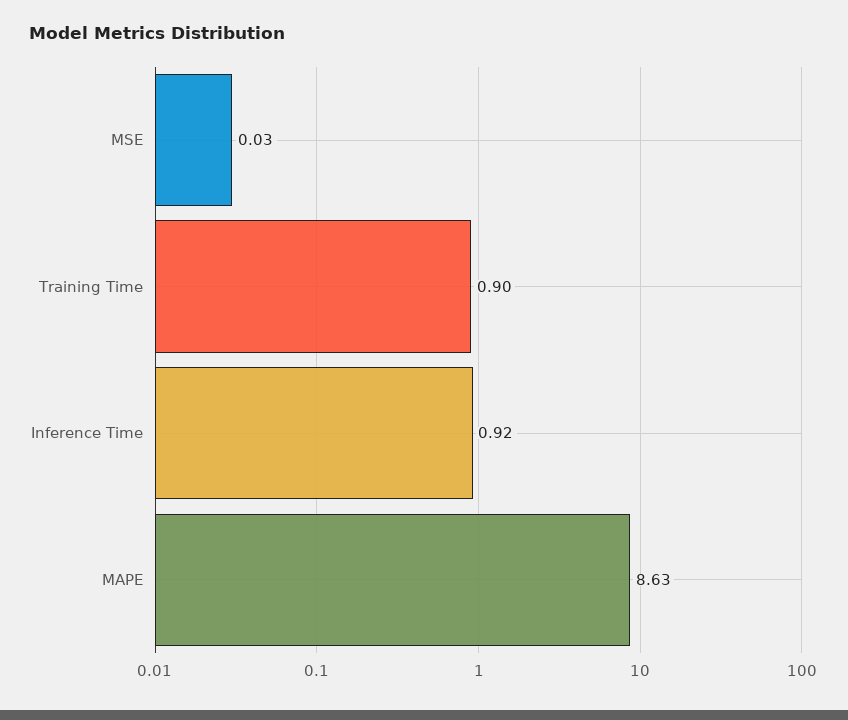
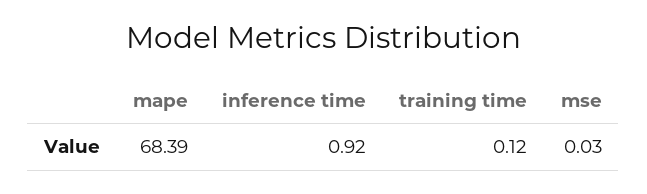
Training Time: 0.9 -> 0.12
MAPE: 8.63 -> 68.39

